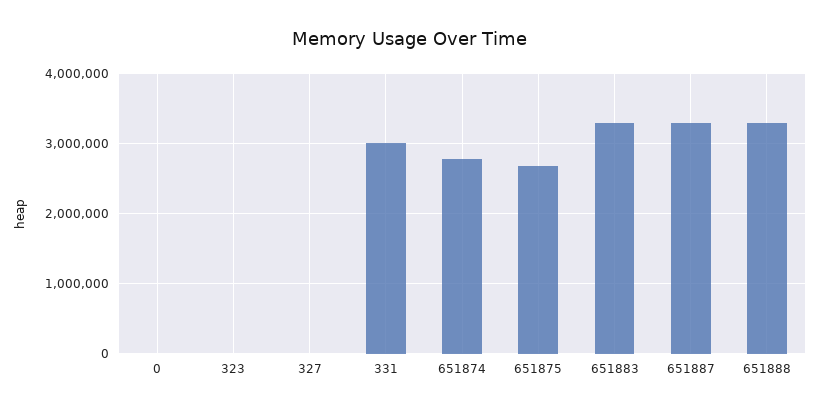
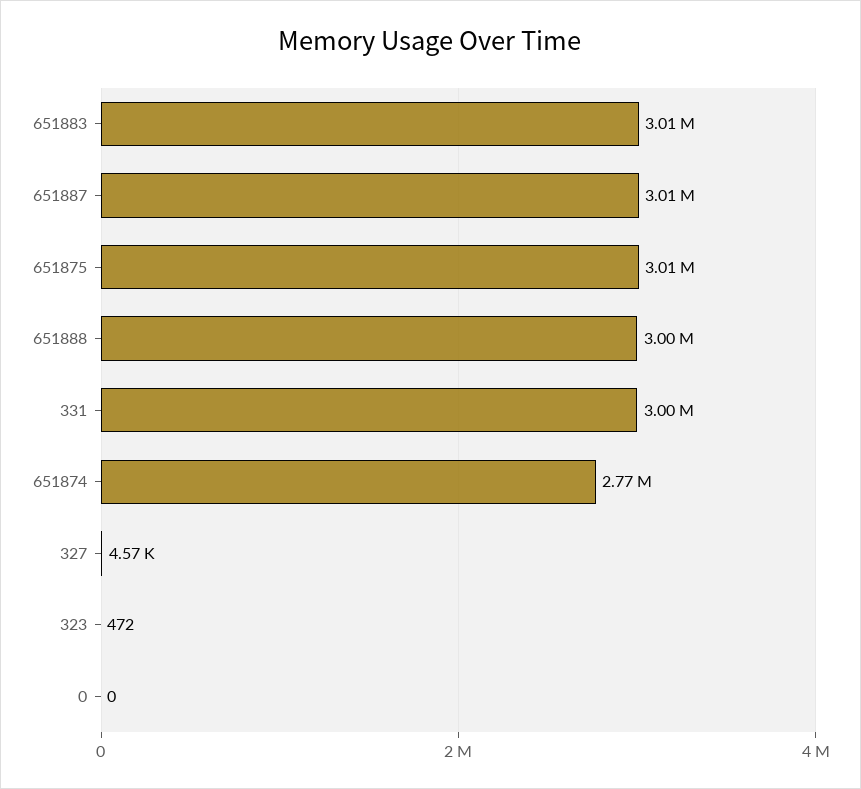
651875: 2700000 -> 3010000
651883: 3300000 -> 3010000
651887: 3300000 -> 3010000
651888: 3300000 -> 3000000

